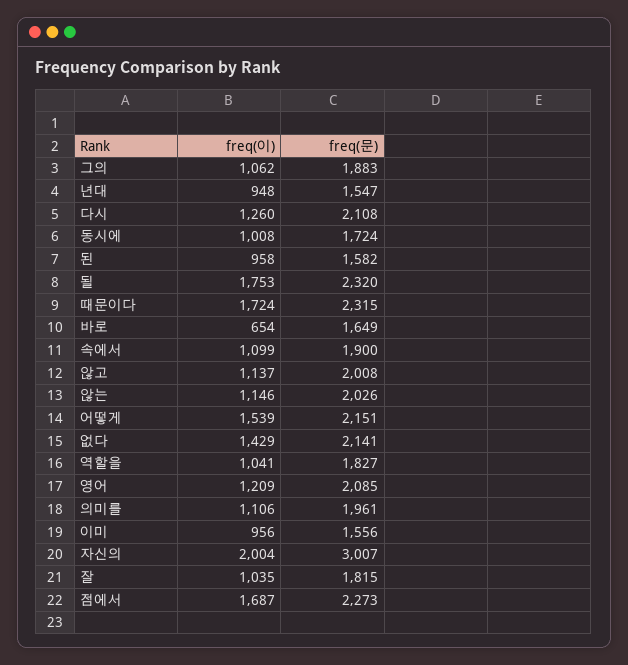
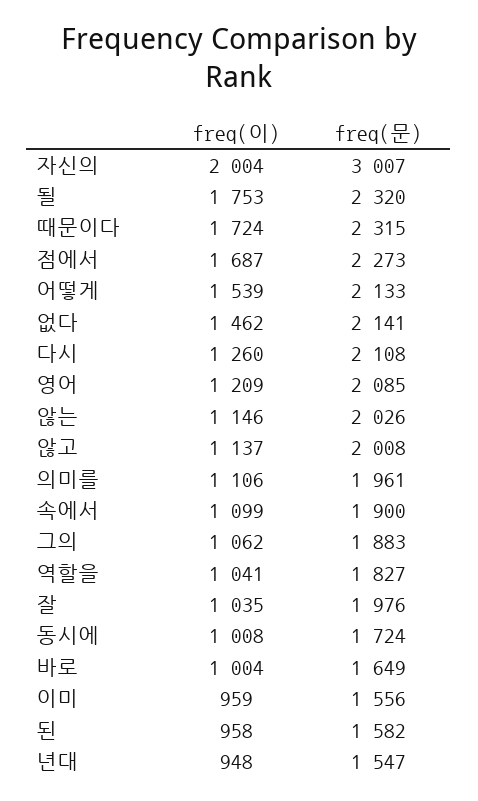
freq(이), 바로: 654 -> 1004
freq(문), 어떻게: 2151 -> 2133
freq(이), 없다: 1429 -> 1462
freq(이), 이미: 956 -> 959
freq(문), 잘: 1815 -> 1976

